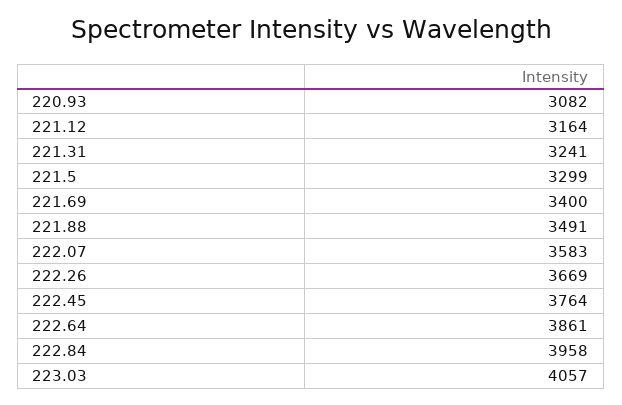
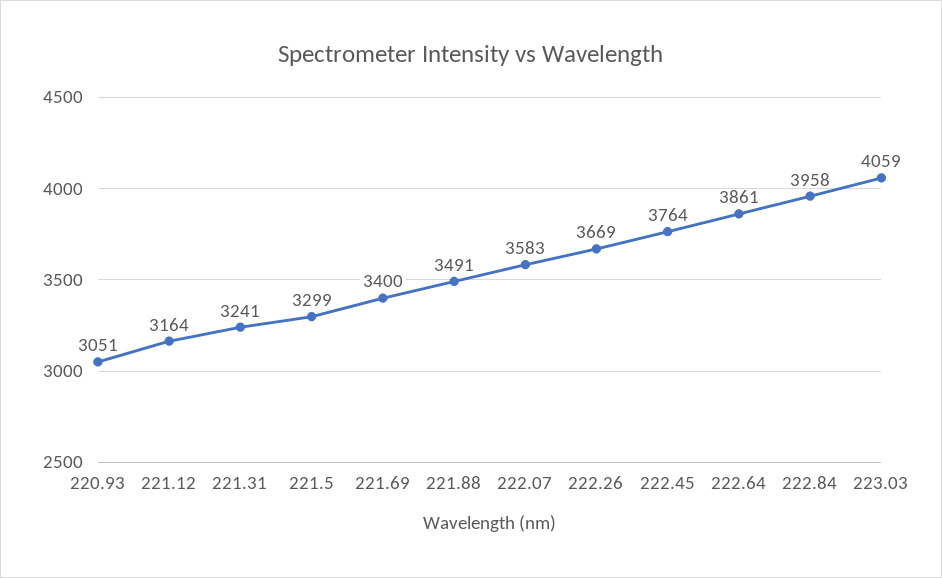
220.93: 3082 -> 3051
223.03: 4057 -> 4059

